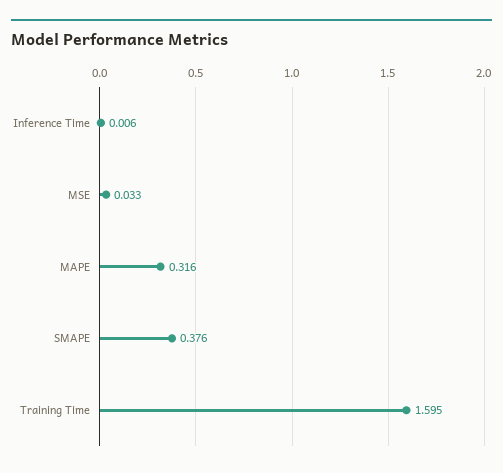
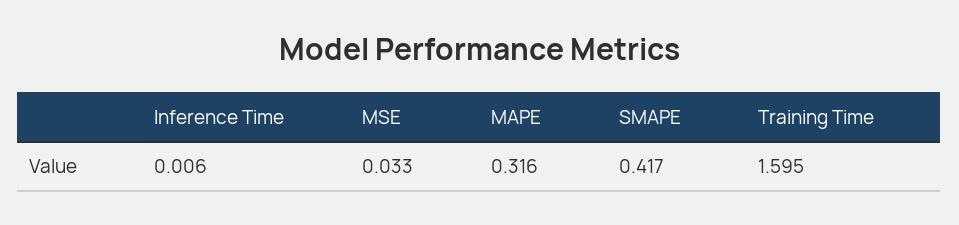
SMAPE: 0.376 -> 0.417

